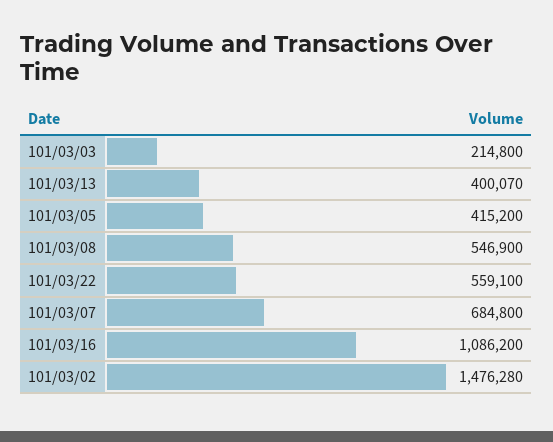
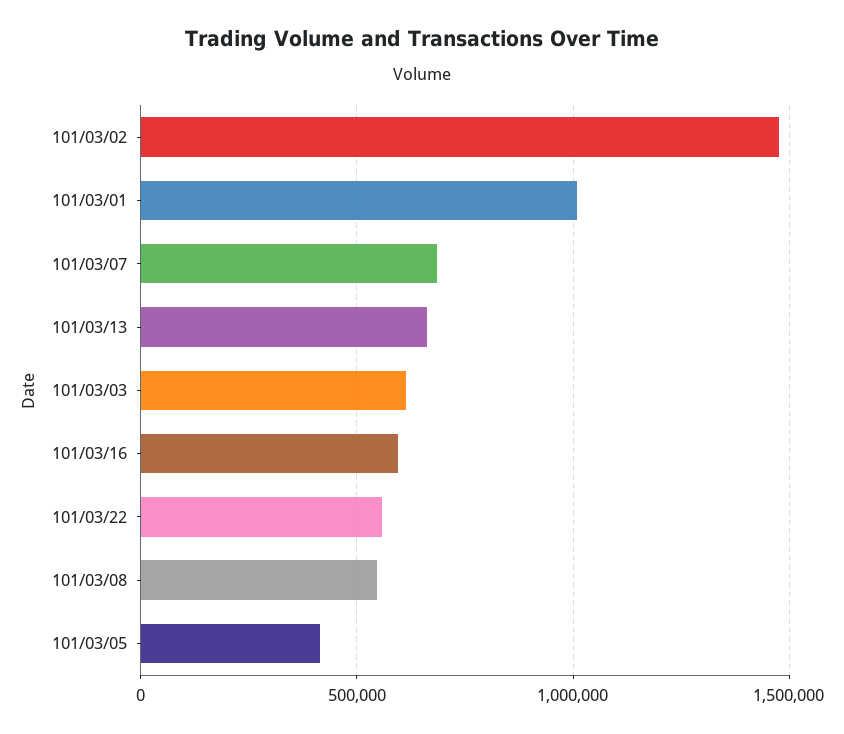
101/03/03: 214800 -> 600000
101/03/13: 400070 -> 650000
101/03/16: 1086200 -> 600000
101/03/01: none -> 1000000

